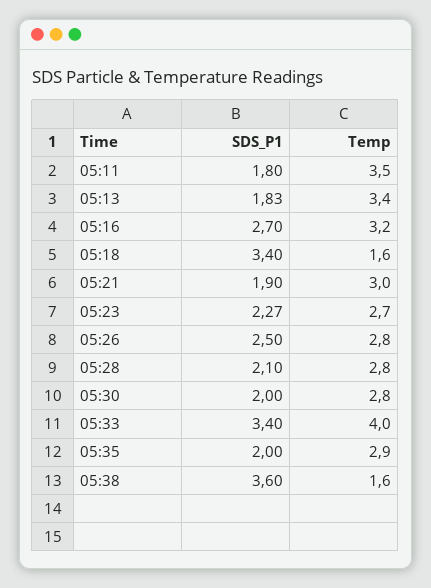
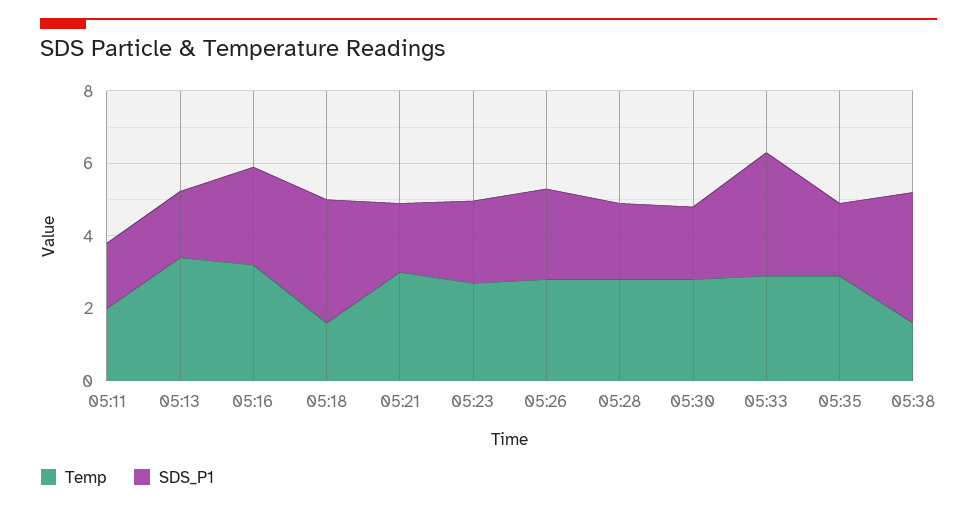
Temp, 05:11: 3.5 -> 2
Temp, 05:33: 4 -> 3

